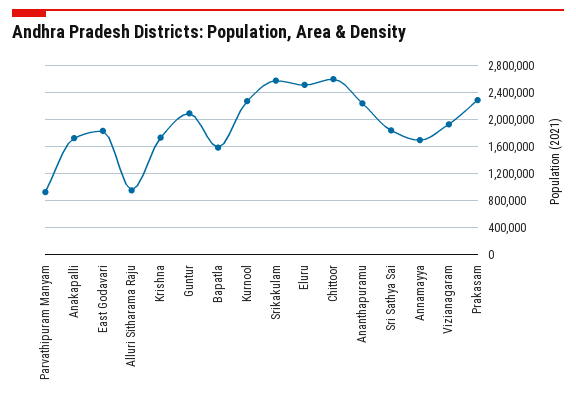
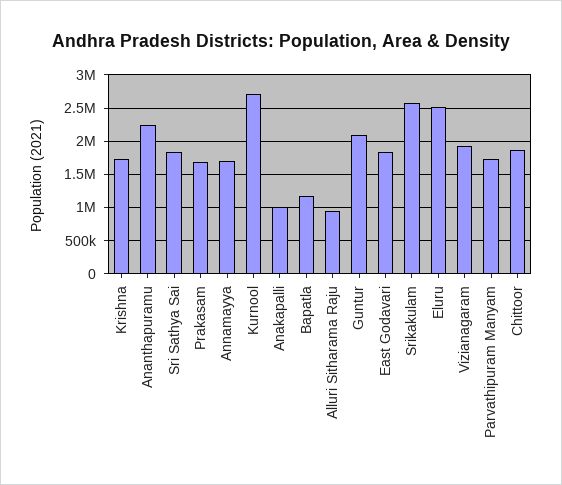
Parvathipuram Manyam: 900000 -> 1700000
Anakapalli: 1700000 -> 1000000
Bapatla: 1600000 -> 1200000
Kurnool: 2300000 -> 2700000
Chittoor: 2600000 -> 1900000
Prakasam: 2300000 -> 1700000

